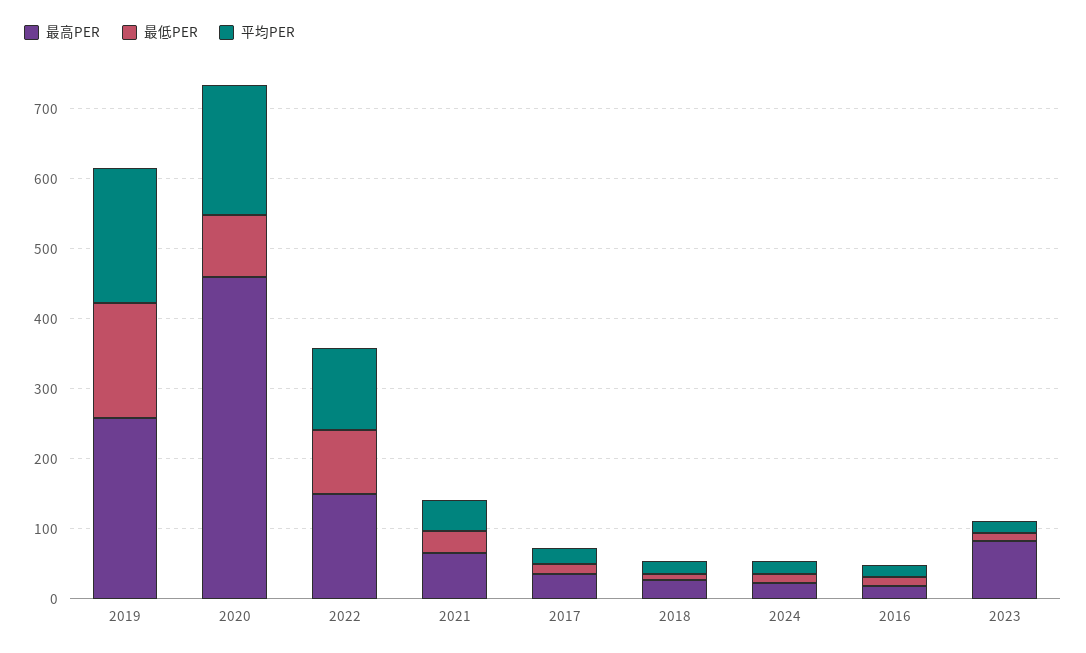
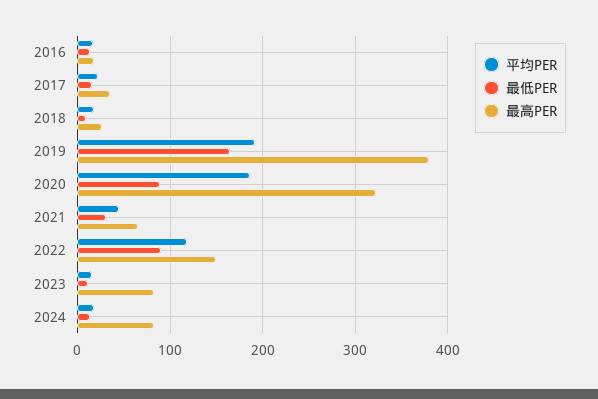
最高PER, 2019: 260 -> 380
最高PER, 2020: 460 -> 320
最高PER, 2024: 20 -> 80

